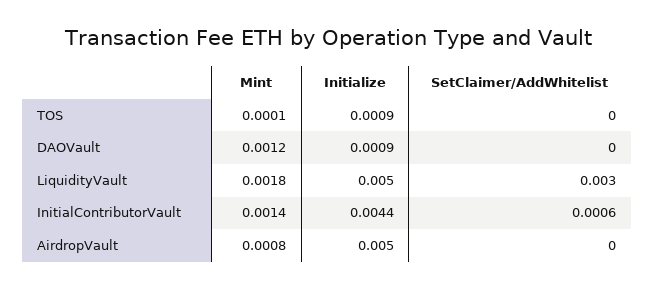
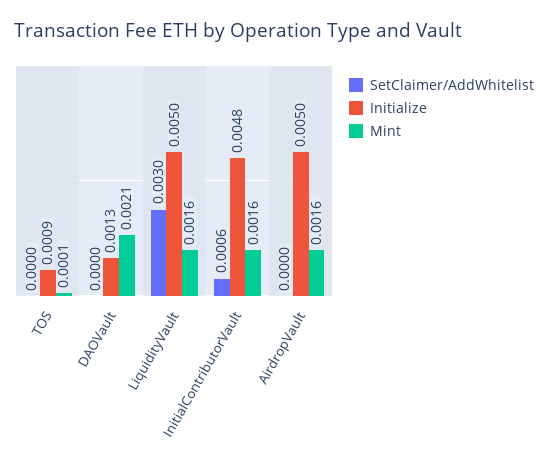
Mint, DAOVault: 0.0012 -> 0.0021
Initialize, DAOVault: 0.0009 -> 0.0013
Mint, LiquidityVault: 0.0018 -> 0.0016
Mint, InitialContributorVault: 0.0014 -> 0.0016
Initialize, InitialContributorVault: 0.0044 -> 0.0048
Mint, AirdropVault: 0.0008 -> 0.0016

